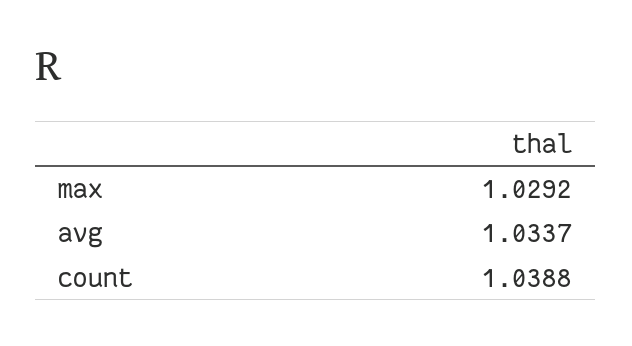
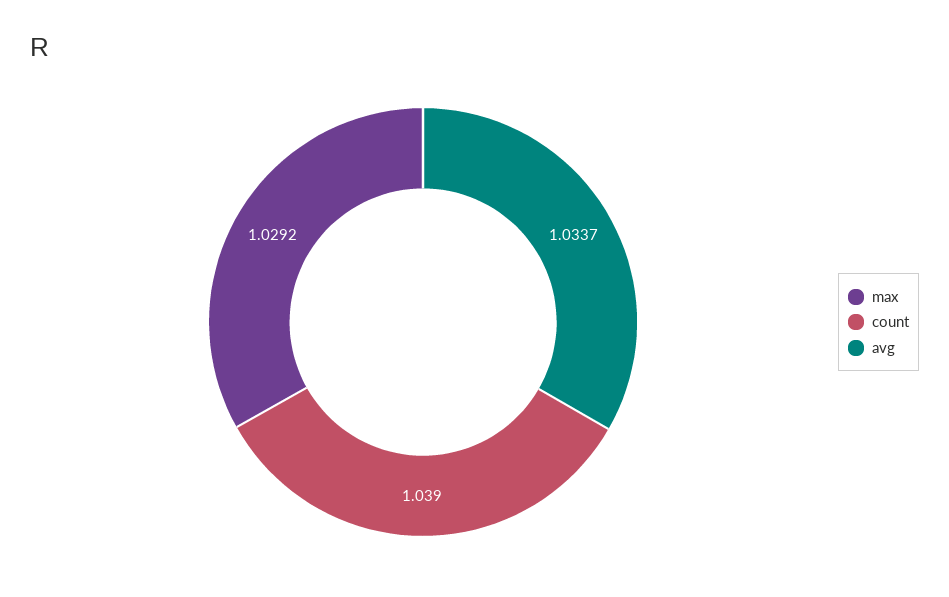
count: 1.0388 -> 1.039

